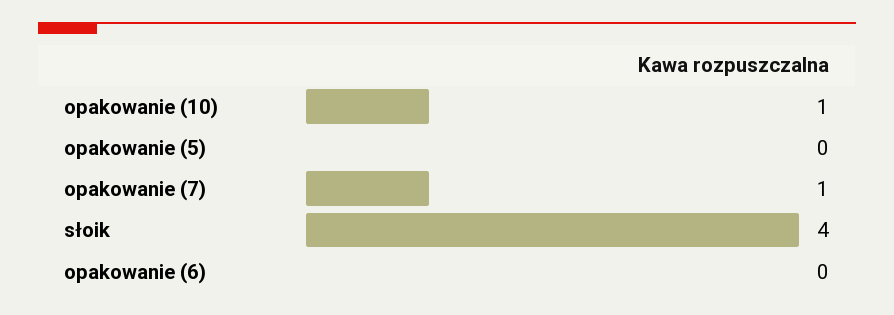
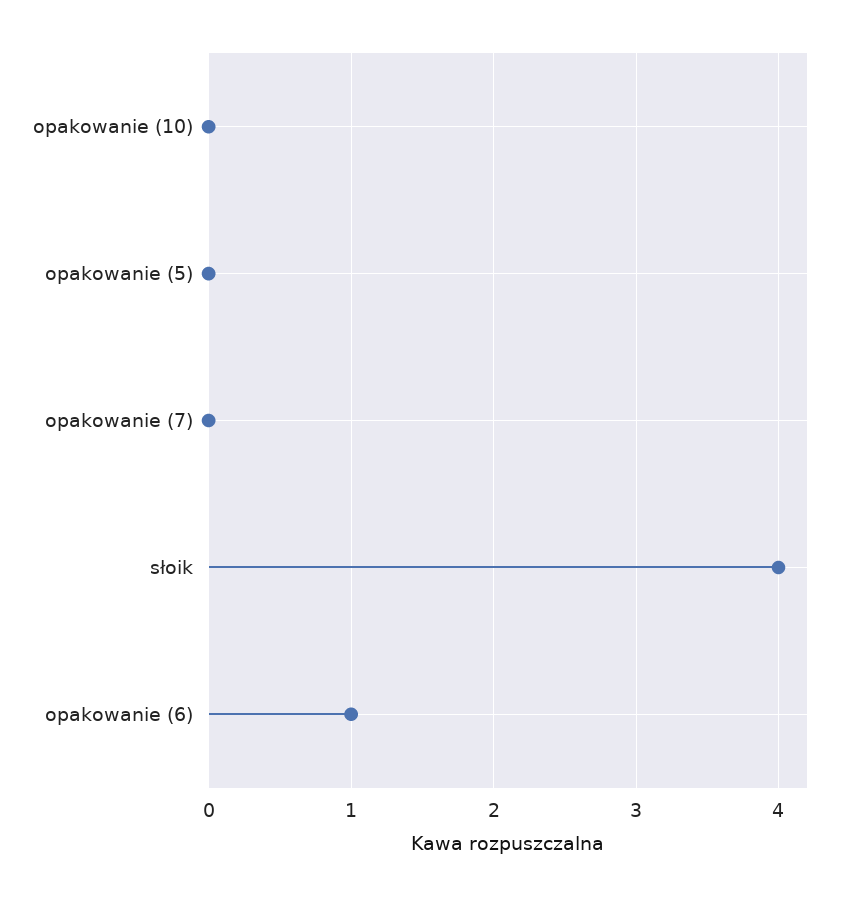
opakowanie (10): 1 -> 0
opakowanie (7): 1 -> 0
opakowanie (6): 0 -> 1

